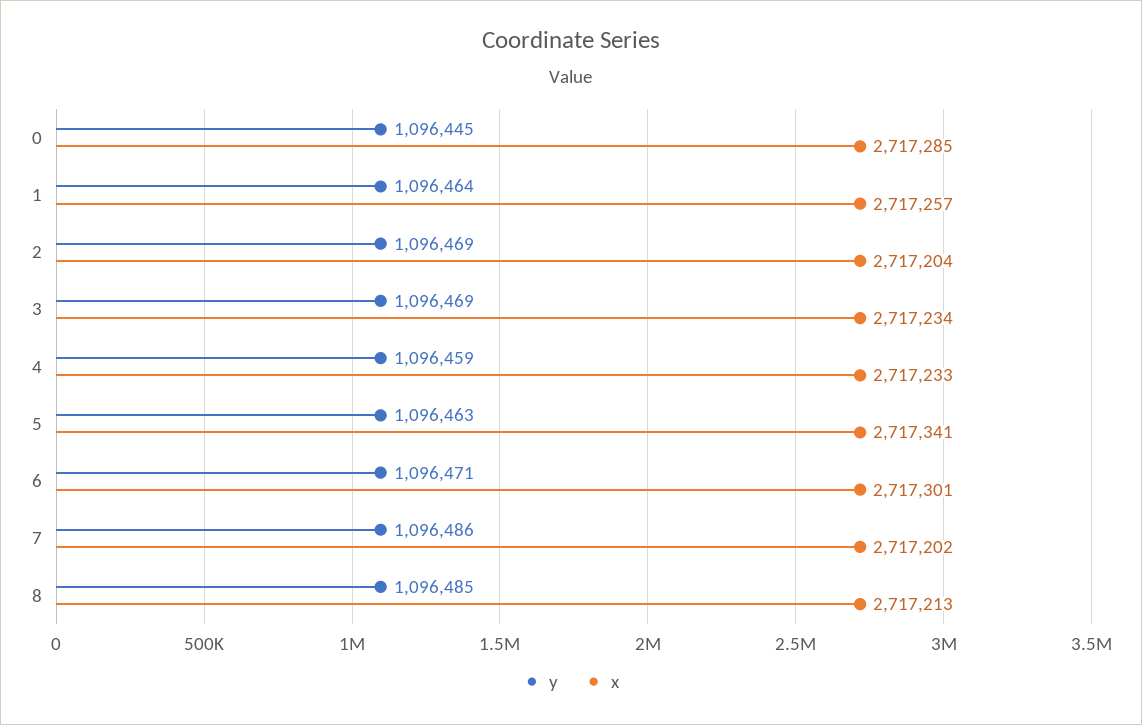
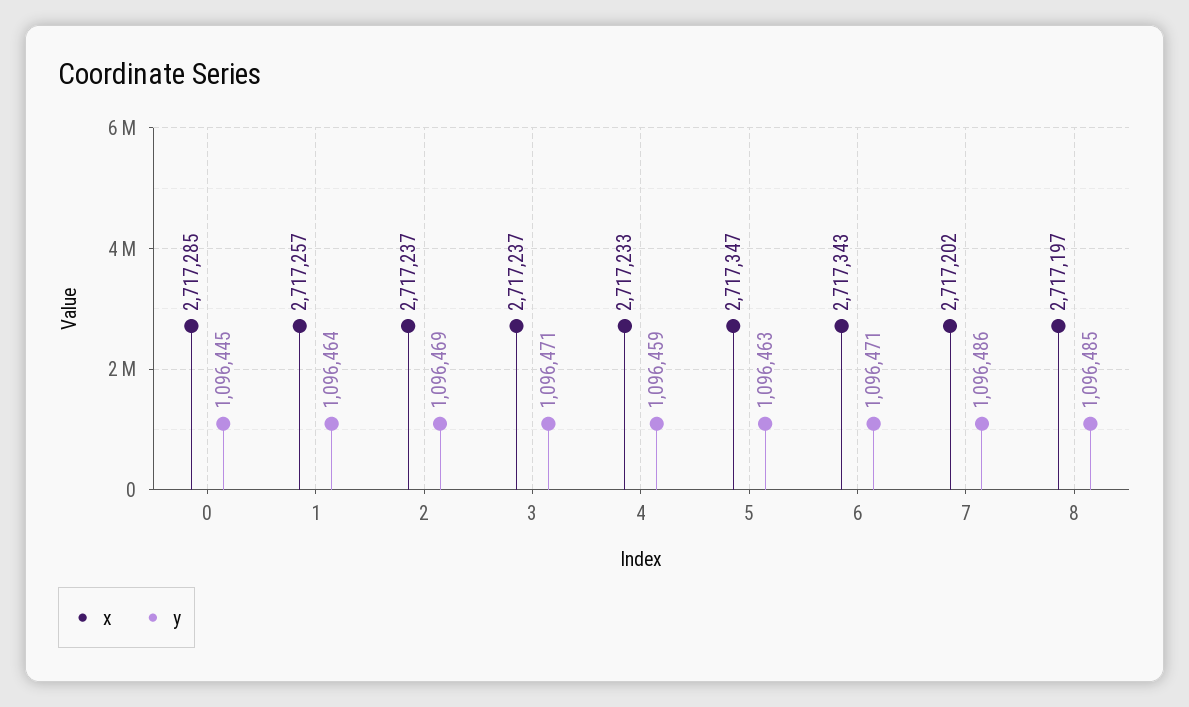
x, 2: 2717204 -> 2717237
y, 3: 1096469 -> 1096471
x, 3: 2717234 -> 2717237
x, 5: 2717341 -> 2717347
x, 6: 2717301 -> 2717343
x, 8: 2717213 -> 2717197

